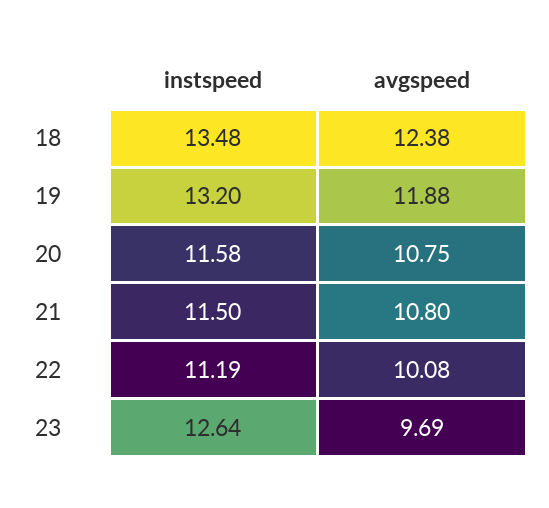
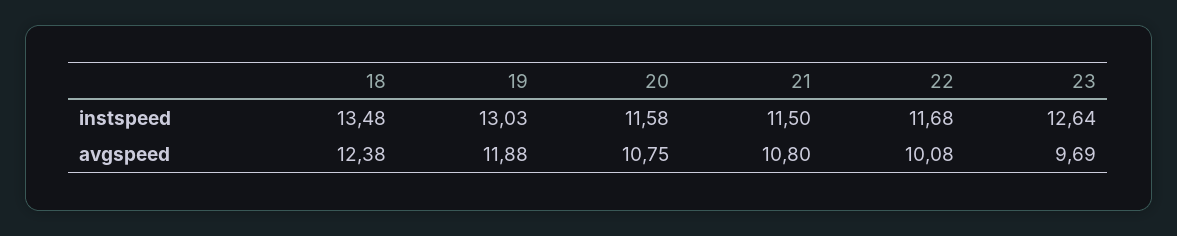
instspeed, 19: 13.2 -> 13.03
instspeed, 22: 11.19 -> 11.68

